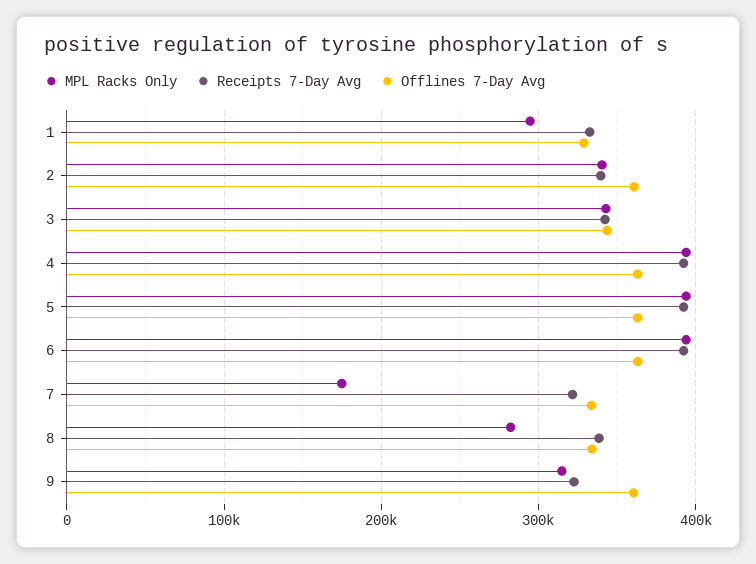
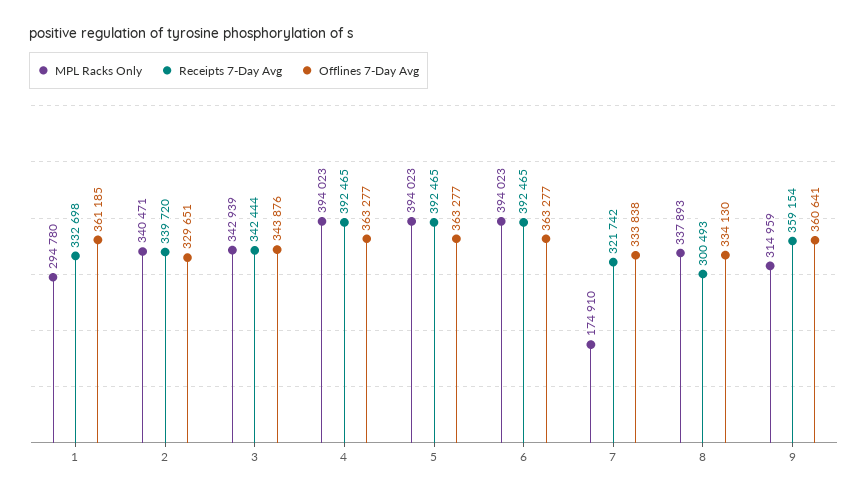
Offlines 7-Day Avg, 1: 330000 -> 361185
Offlines 7-Day Avg, 2: 360000 -> 329651
MPL Racks Only, 8: 280000 -> 337893
Receipts 7-Day Avg, 8: 340000 -> 300493
Receipts 7-Day Avg, 9: 320000 -> 359154

